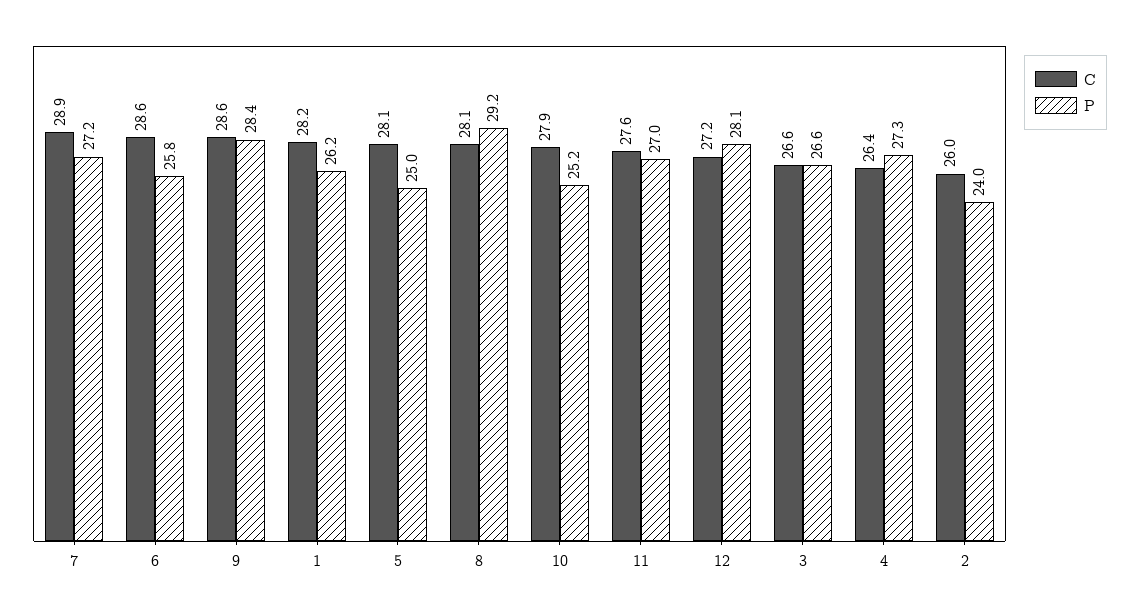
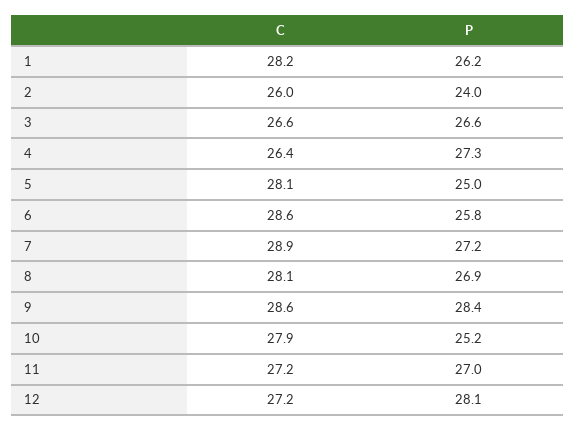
P, 8: 29.2 -> 26.9
C, 11: 27.6 -> 27.2

